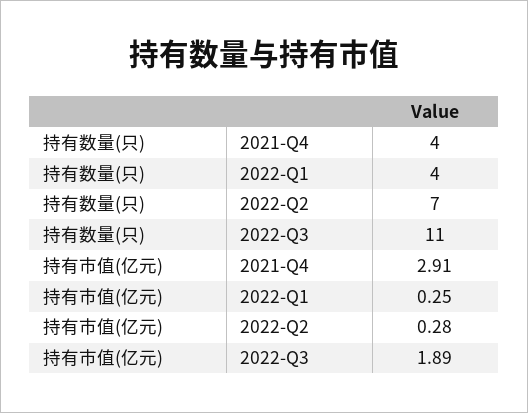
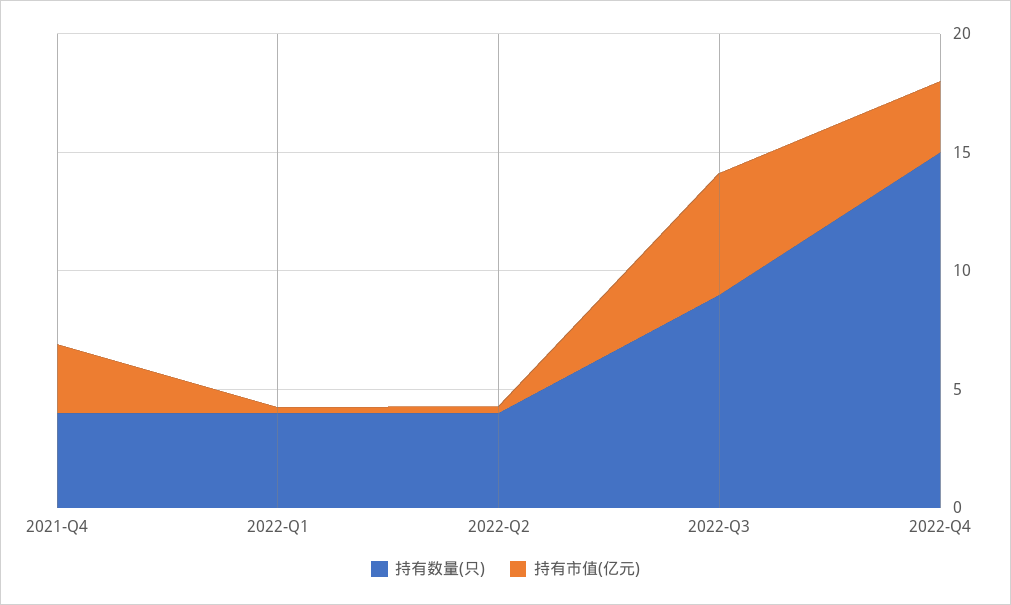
持有数量(只), 2022-Q2: 7 -> 4
持有数量(只), 2022-Q3: 11 -> 9
持有市值(亿元), 2022-Q3: 1.89 -> 5
持有数量(只), 2022-Q4: none -> 15
持有市值(亿元), 2022-Q4: none -> 3

